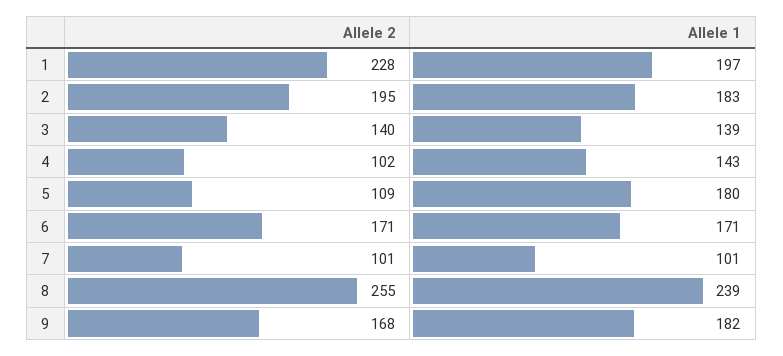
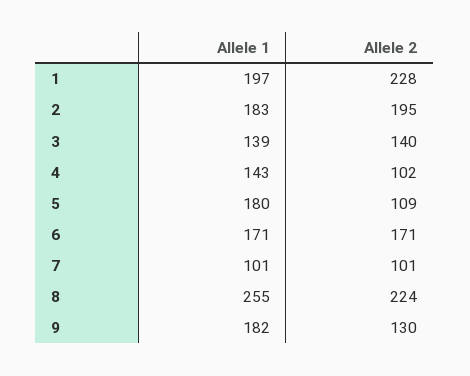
Allele 2, 8: 255 -> 224
Allele 1, 8: 239 -> 255
Allele 2, 9: 168 -> 130

